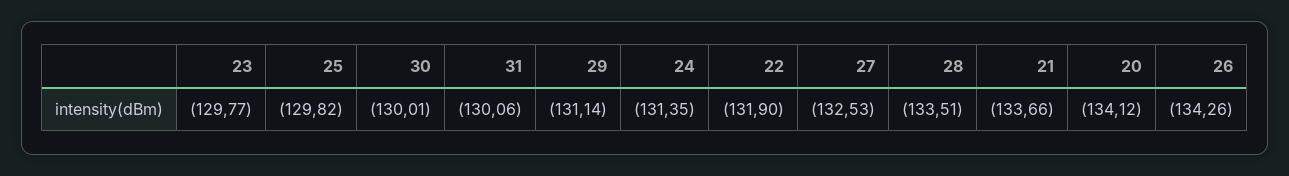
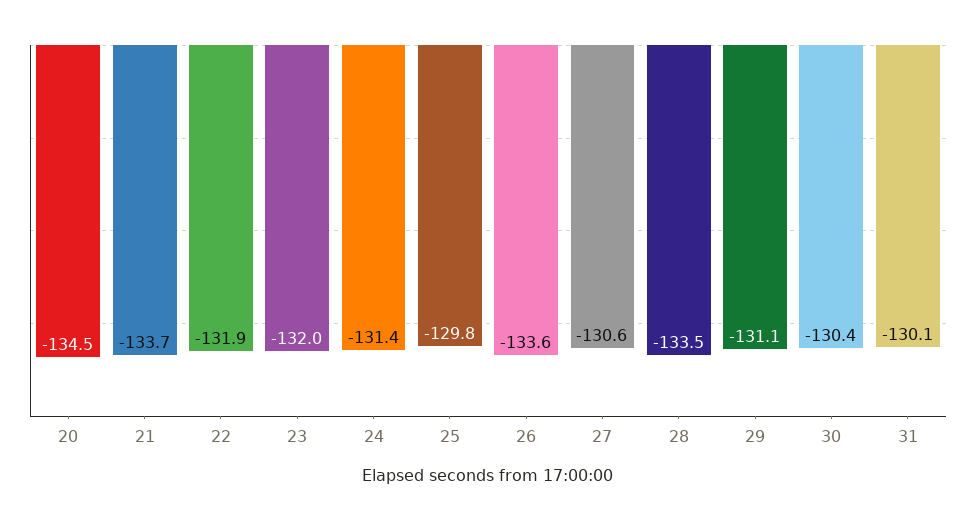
23: -129.77 -> -132
30: -130.01 -> -130.4
27: -132.53 -> -130.6
20: -134.12 -> -134.5
26: -134.26 -> -133.6

